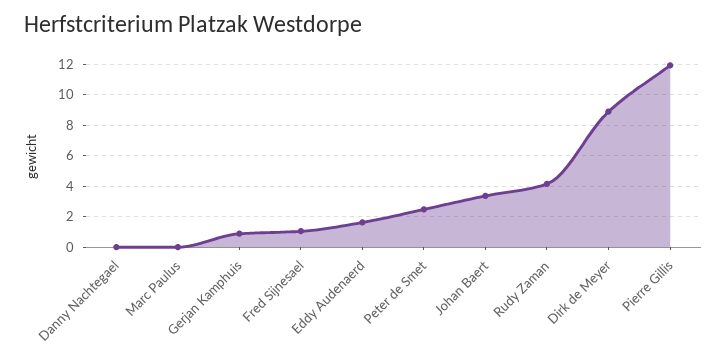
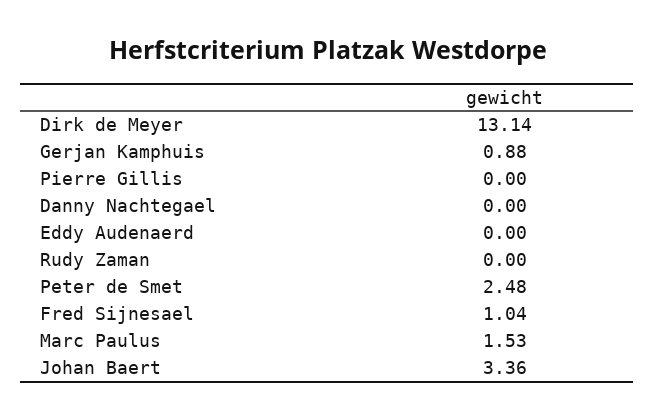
Marc Paulus: 0 -> 1.53
Eddy Audenaerd: 1.5 -> 0
Rudy Zaman: 4 -> 0
Dirk de Meyer: 9 -> 13.14
Pierre Gillis: 12 -> 0

